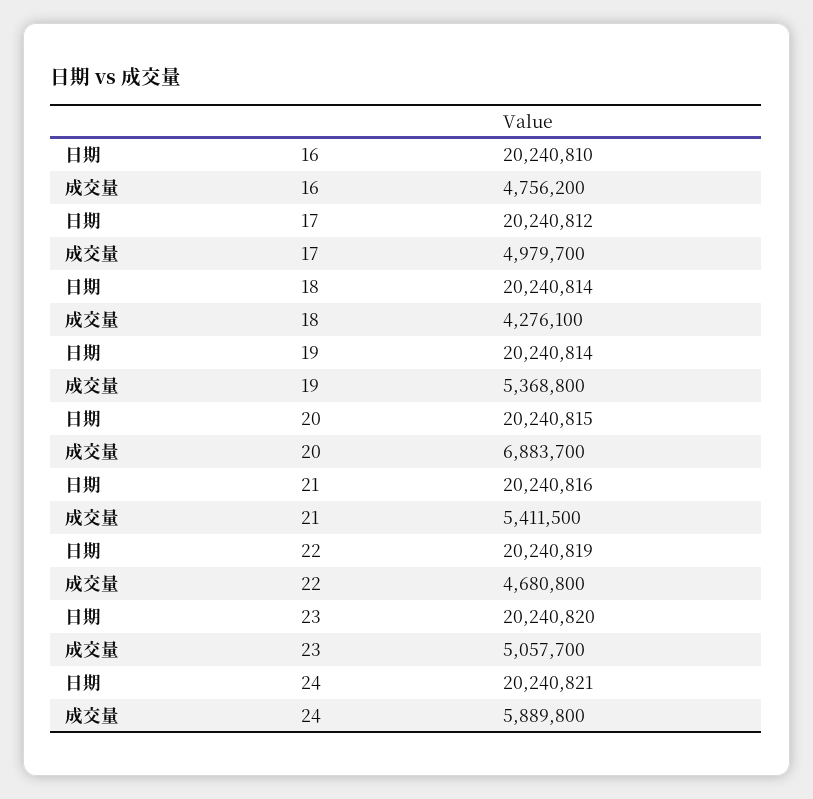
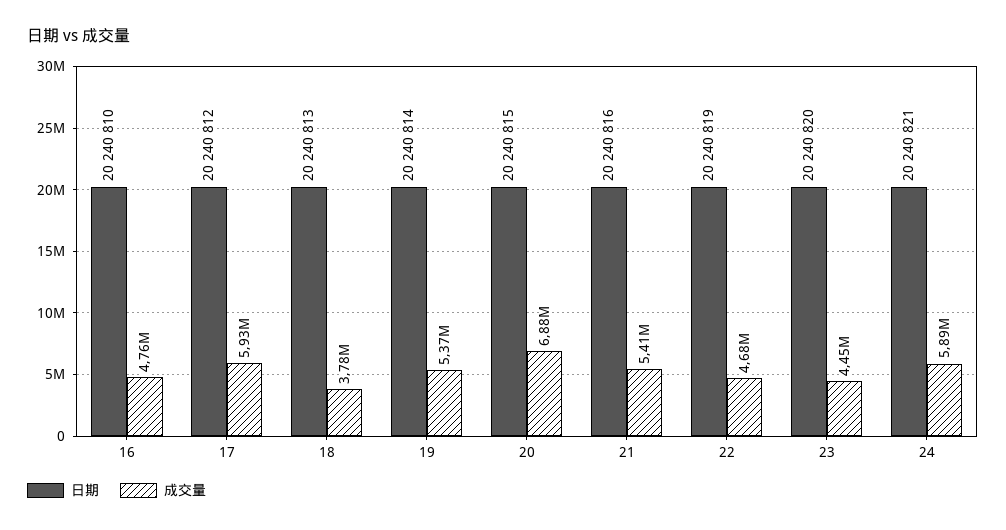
成交量, 17: 4979700 -> 5930000
日期, 18: 20240814 -> 20240813
成交量, 18: 4276100 -> 3780000
成交量, 23: 5057700 -> 4450000

